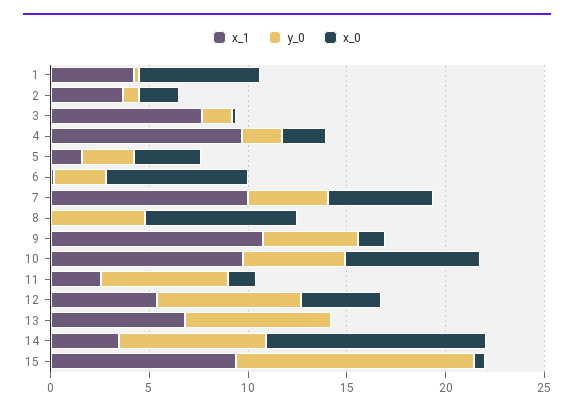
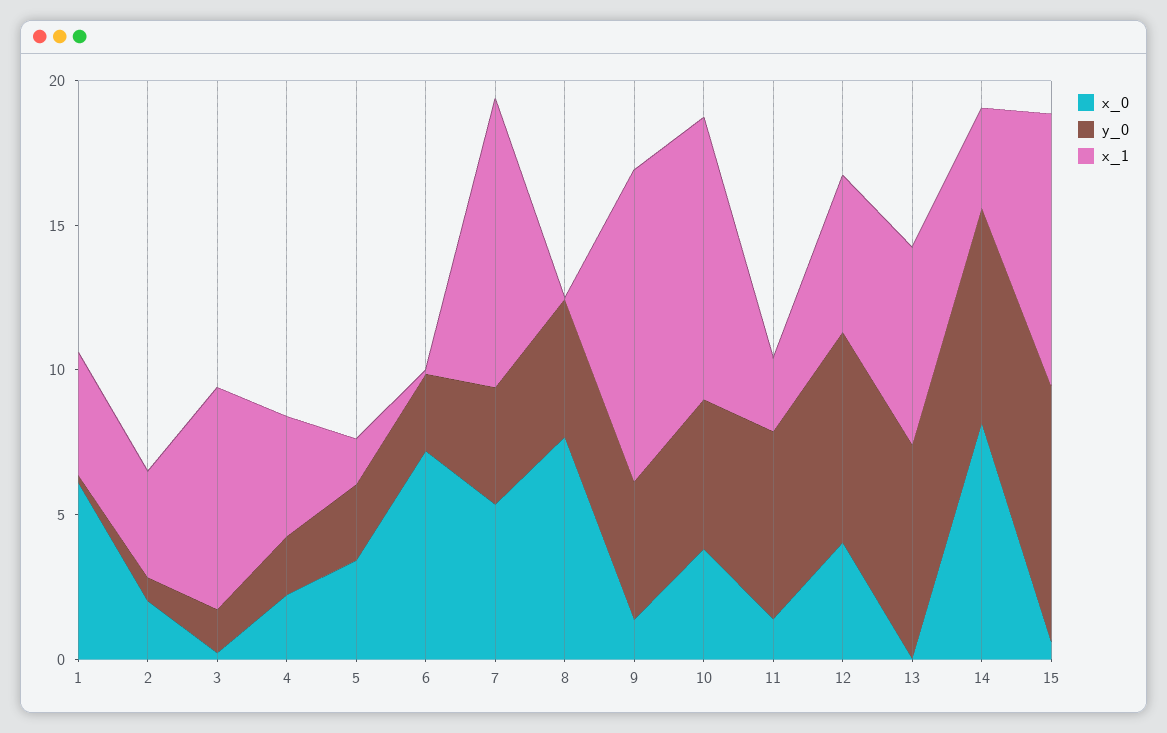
x_1, 4: 10 -> 4
x_0, 10: 7 -> 4
x_0, 14: 11 -> 8
y_0, 15: 12 -> 9

